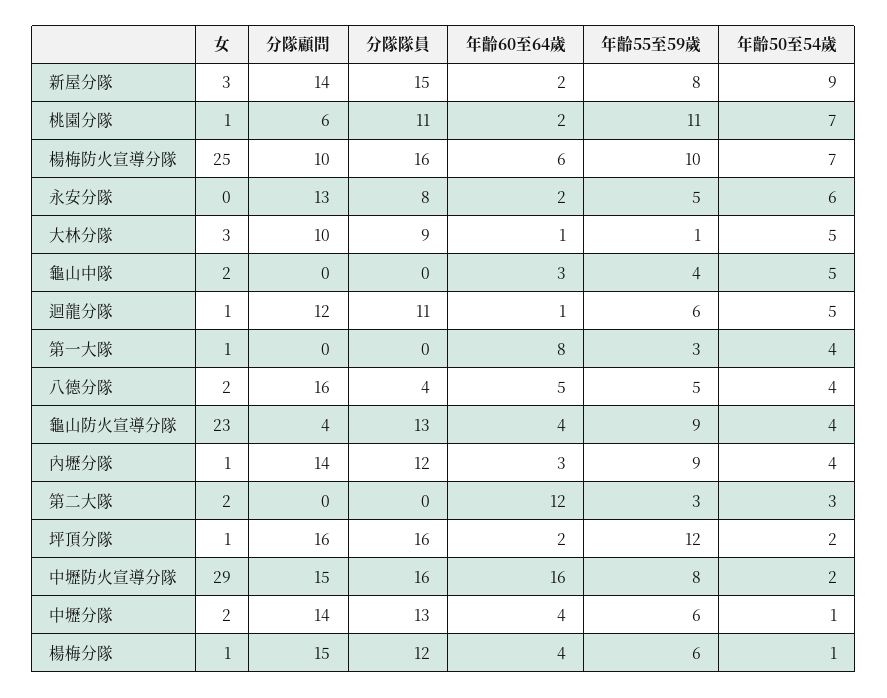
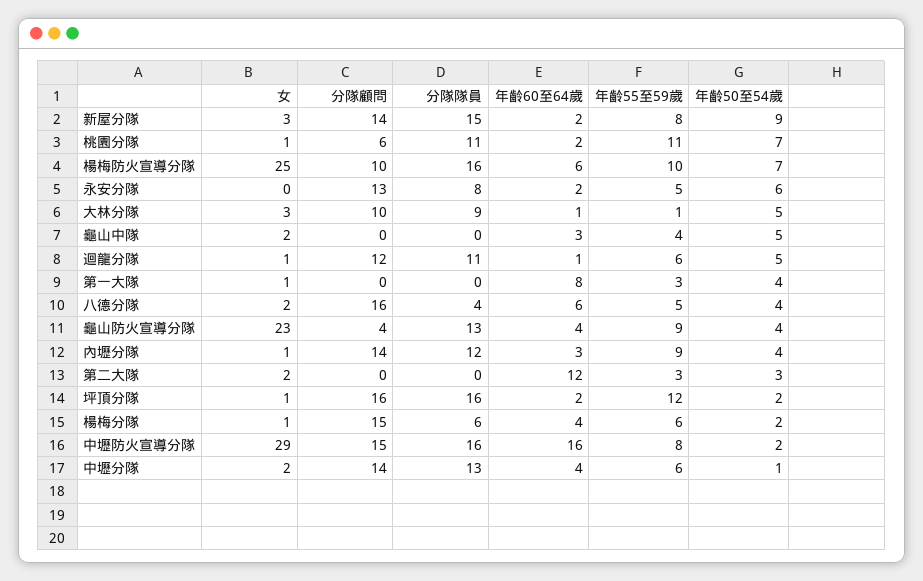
年齡60至64歲, 八德分隊: 5 -> 6
分隊隊員, 楊梅分隊: 12 -> 6
年齡50至54歲, 楊梅分隊: 1 -> 2

